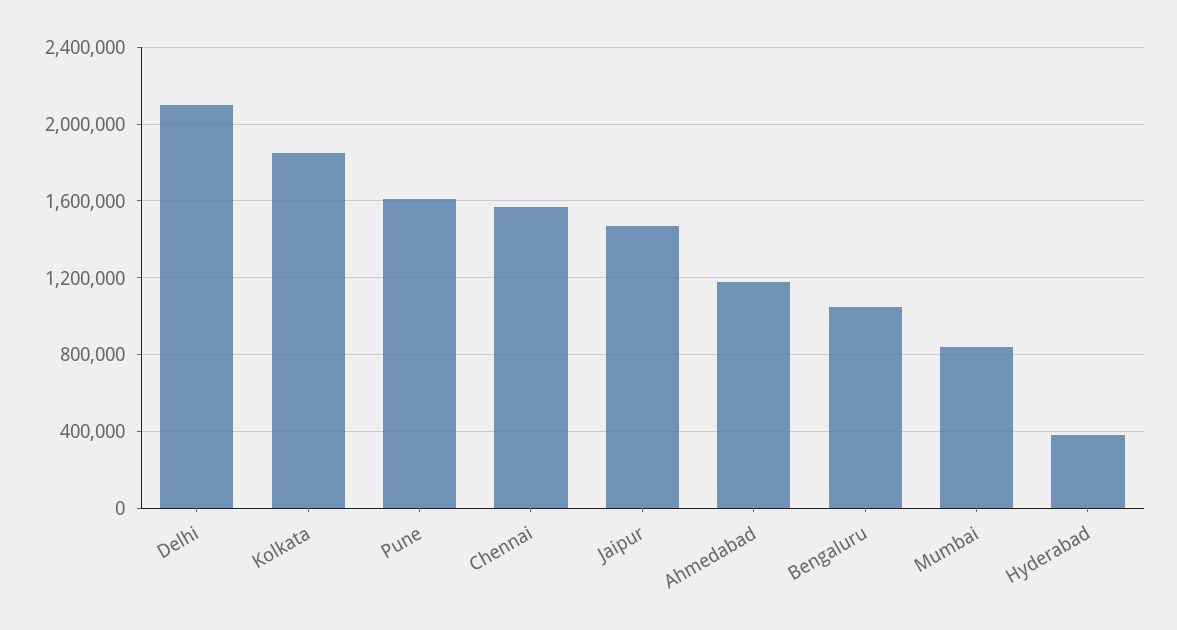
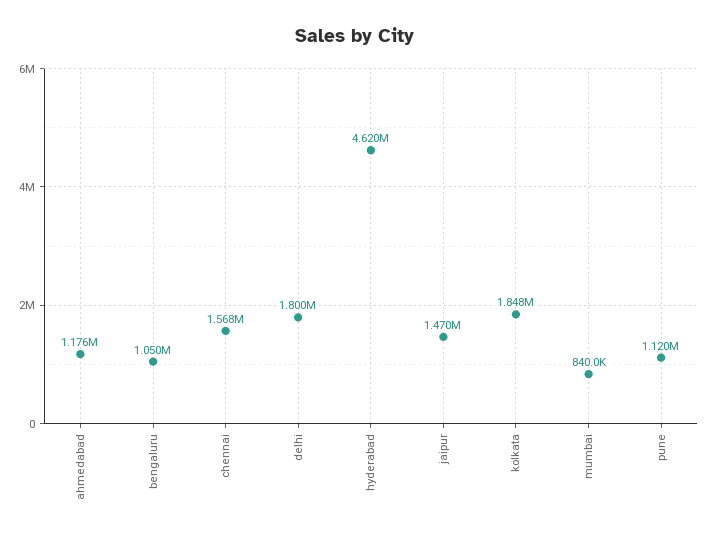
Delhi: 2100000 -> 1800000
Pune: 1600000 -> 1120000
Hyderabad: 400000 -> 4620000

